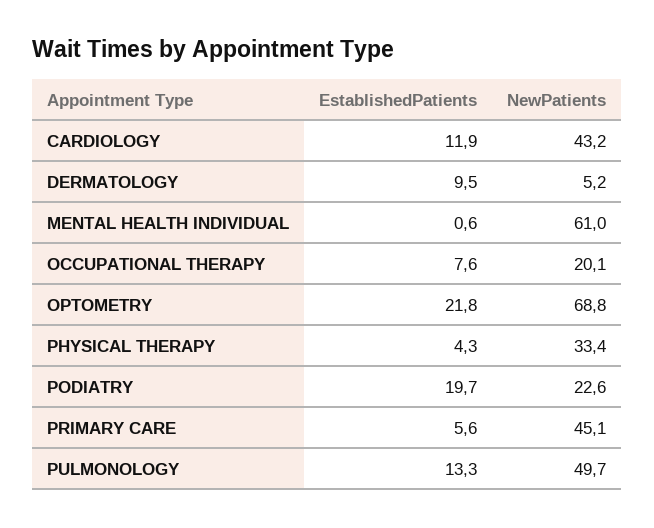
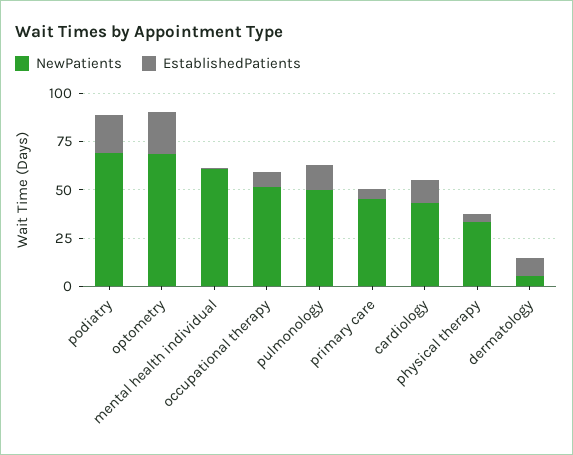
NewPatients, OCCUPATIONAL THERAPY: 20.1 -> 50
NewPatients, PODIATRY: 22.6 -> 70

